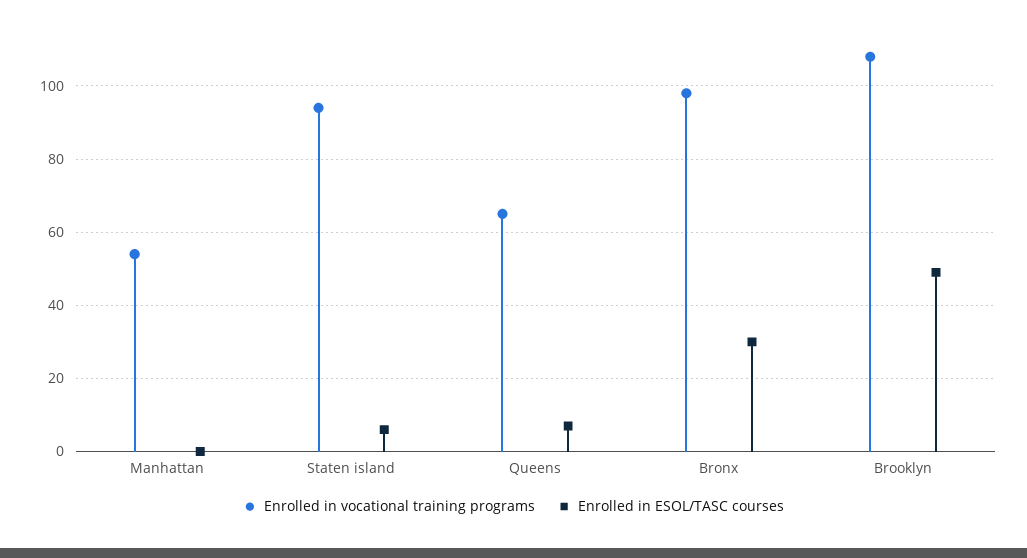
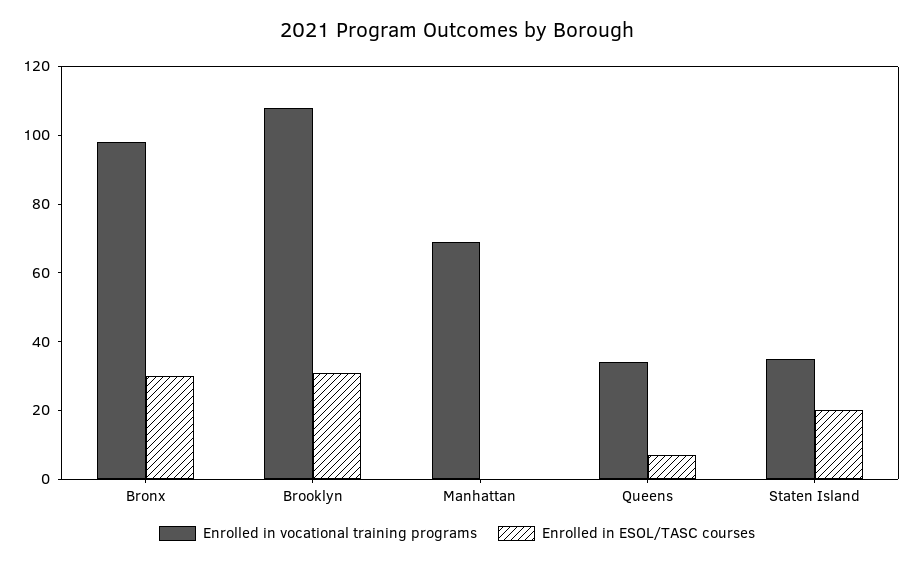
Enrolled in vocational training programs, Manhattan: 55 -> 70
Enrolled in vocational training programs, Staten island: 95 -> 35
Enrolled in ESOL/TASC courses, Staten island: 5 -> 20
Enrolled in vocational training programs, Queens: 65 -> 35
Enrolled in ESOL/TASC courses, Brooklyn: 50 -> 30

